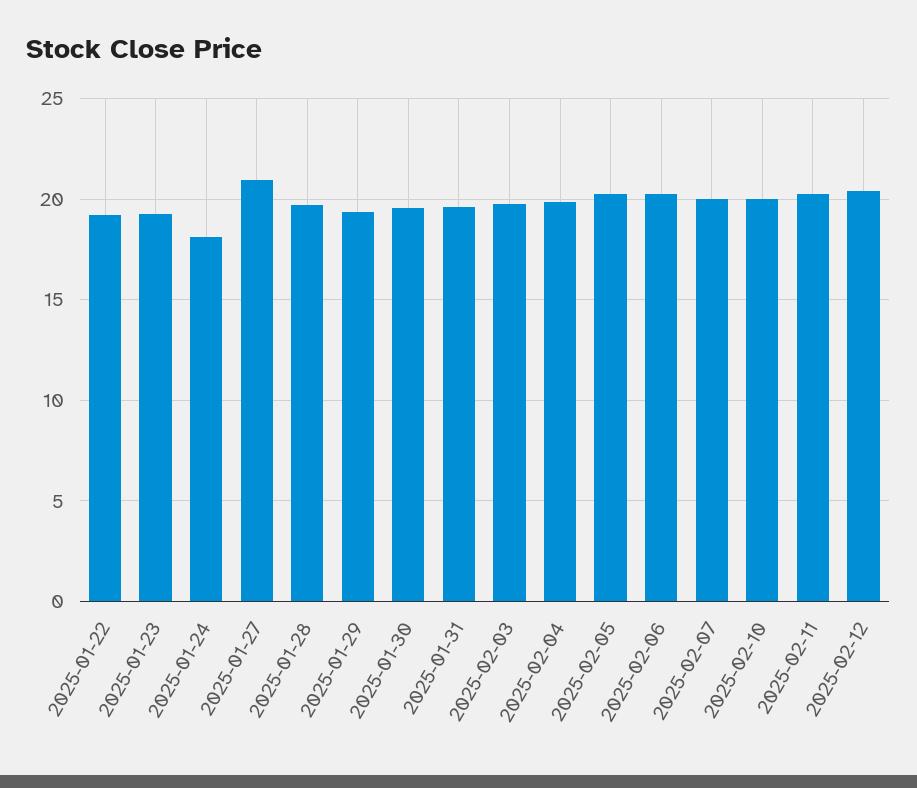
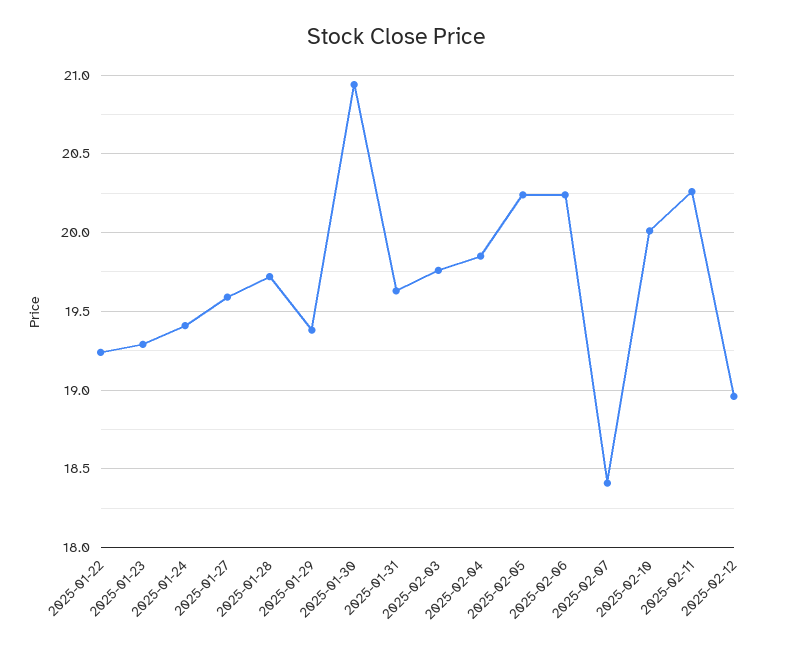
2025-01-24: 18 -> 19.4
2025-01-27: 21 -> 19.6
2025-01-30: 19.5 -> 20.95
2025-02-07: 20 -> 18.4
2025-02-12: 20.5 -> 18.95

